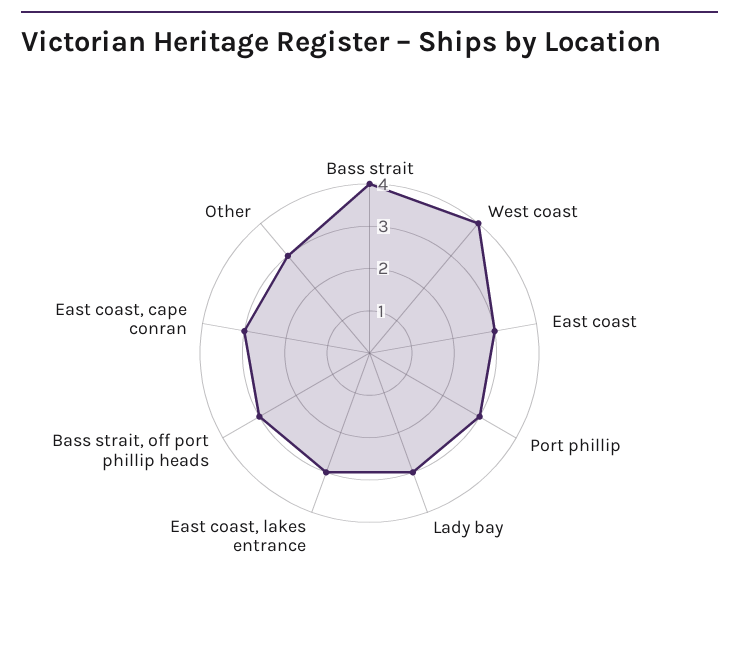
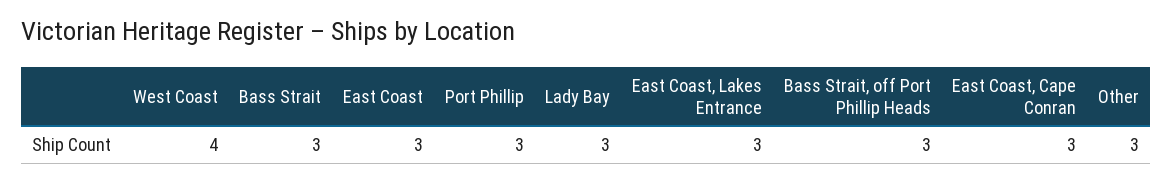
Bass strait: 4 -> 3

